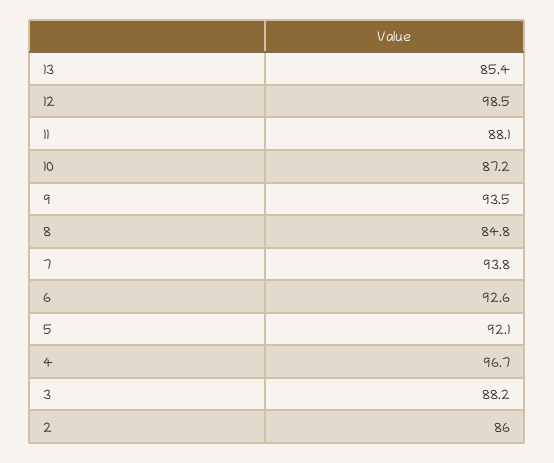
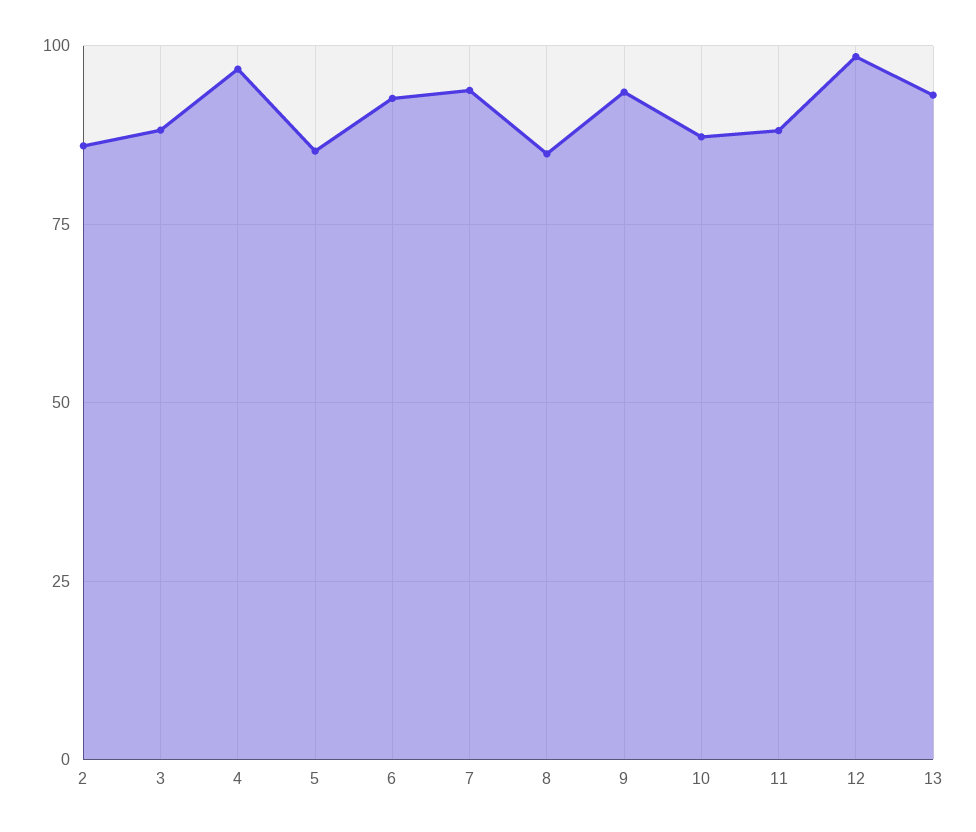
13: 85.4 -> 92.5
5: 92.1 -> 85

